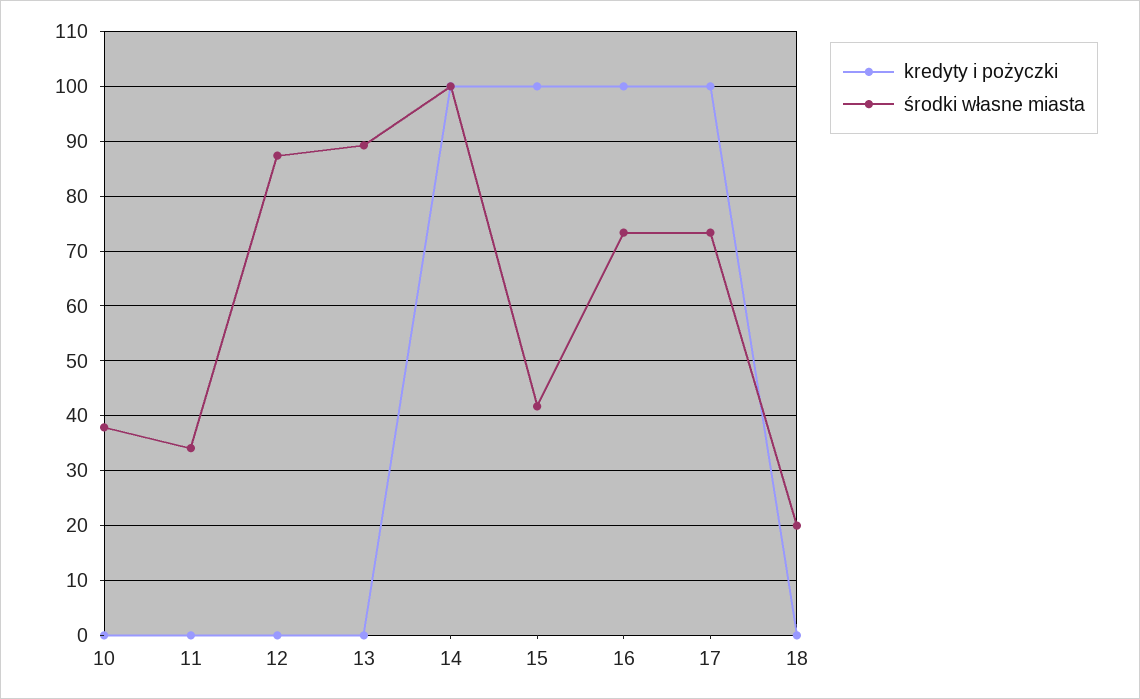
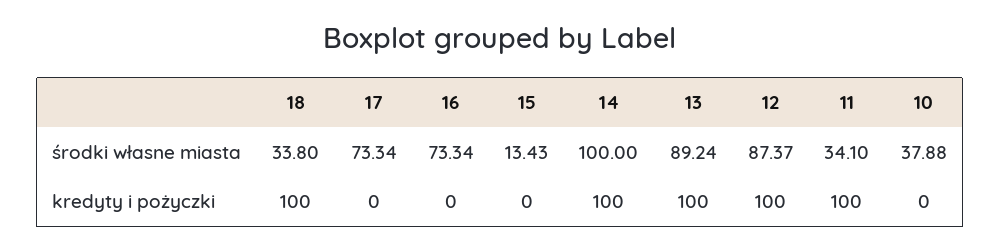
kredyty i pożyczki, 11: 0 -> 100
kredyty i pożyczki, 12: 0 -> 100
kredyty i pożyczki, 13: 0 -> 100
kredyty i pożyczki, 15: 100 -> 0
środki własne miasta, 15: 42 -> 13.43
kredyty i pożyczki, 16: 100 -> 0
kredyty i pożyczki, 17: 100 -> 0
kredyty i pożyczki, 18: 0 -> 100
środki własne miasta, 18: 20 -> 33.8

